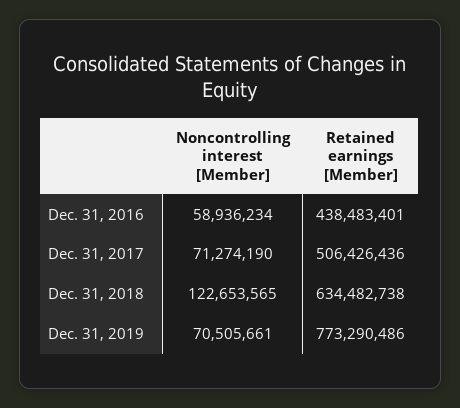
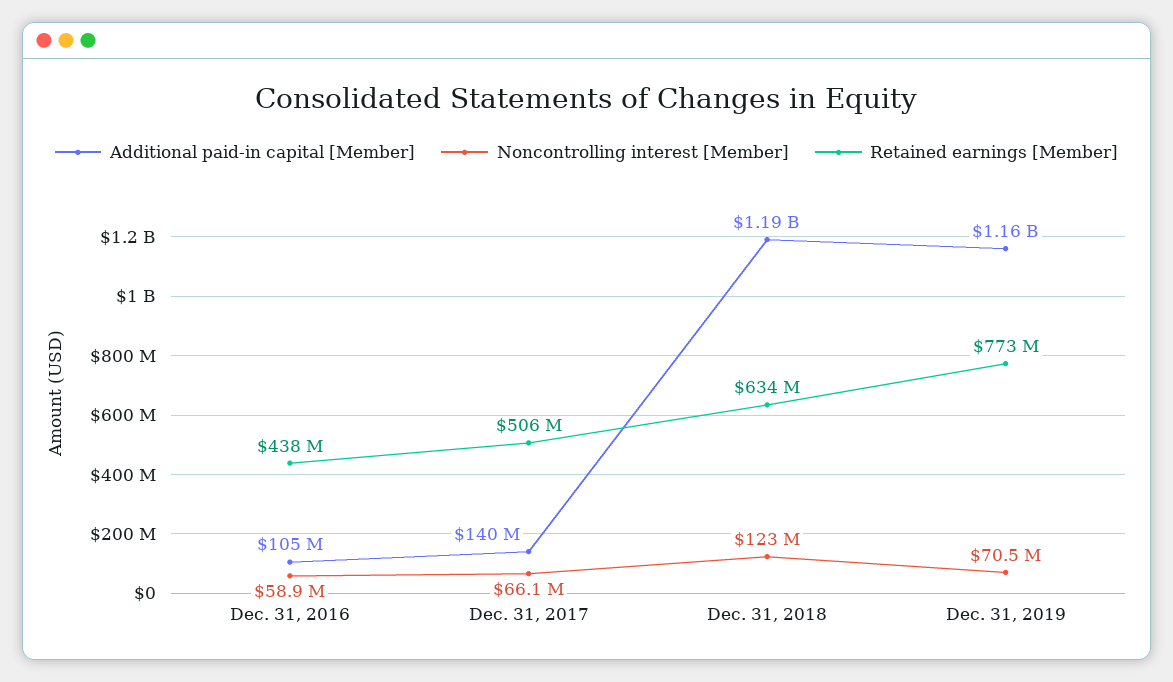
Noncontrolling interest [Member], Dec. 31, 2017: 71274190 -> 66100000
Additional paid-in capital [Member], Dec. 31, 2016: none -> 105000000
Additional paid-in capital [Member], Dec. 31, 2017: none -> 140000000
Additional paid-in capital [Member], Dec. 31, 2018: none -> 1190000000
Additional paid-in capital [Member], Dec. 31, 2019: none -> 1160000000

